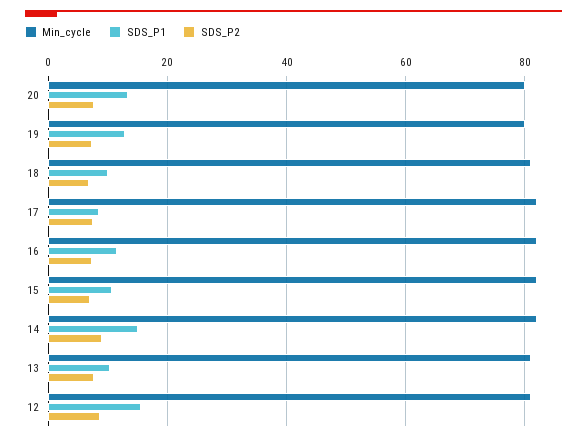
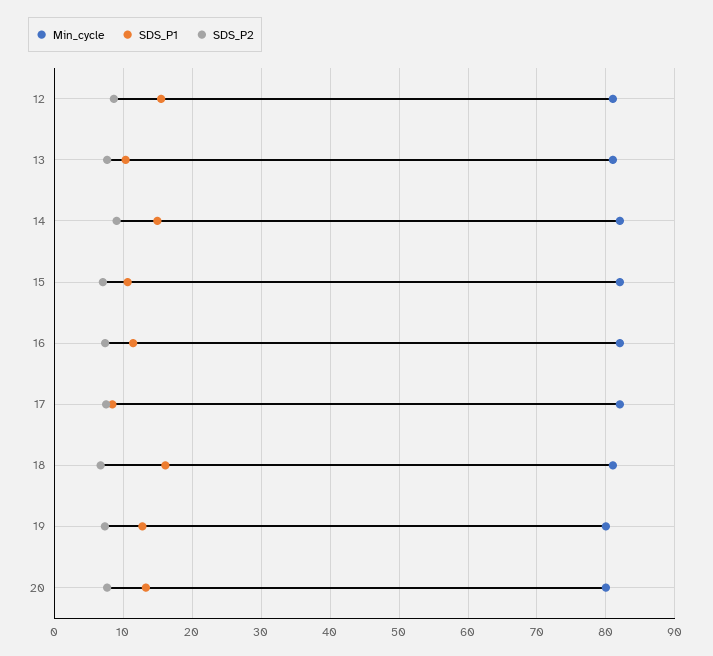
SDS_P1, 18: 10 -> 16

